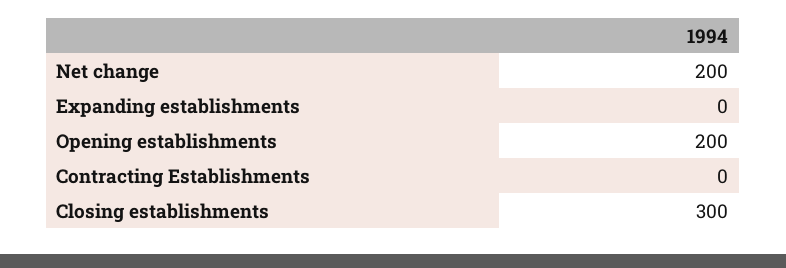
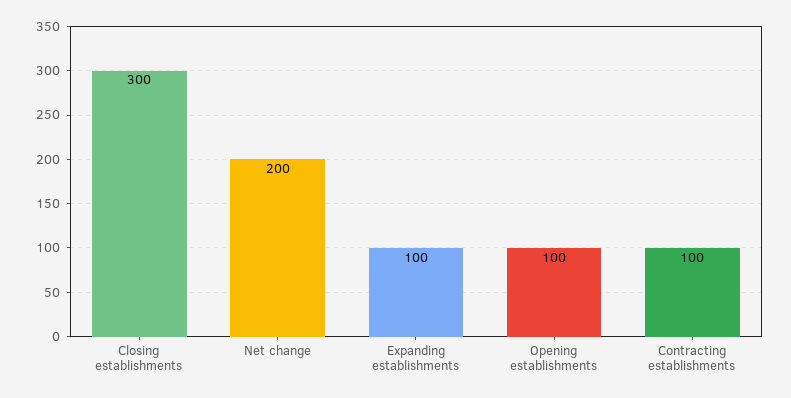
Expanding establishments: 0 -> 100
Opening establishments: 200 -> 100
Contracting Establishments: 0 -> 100

